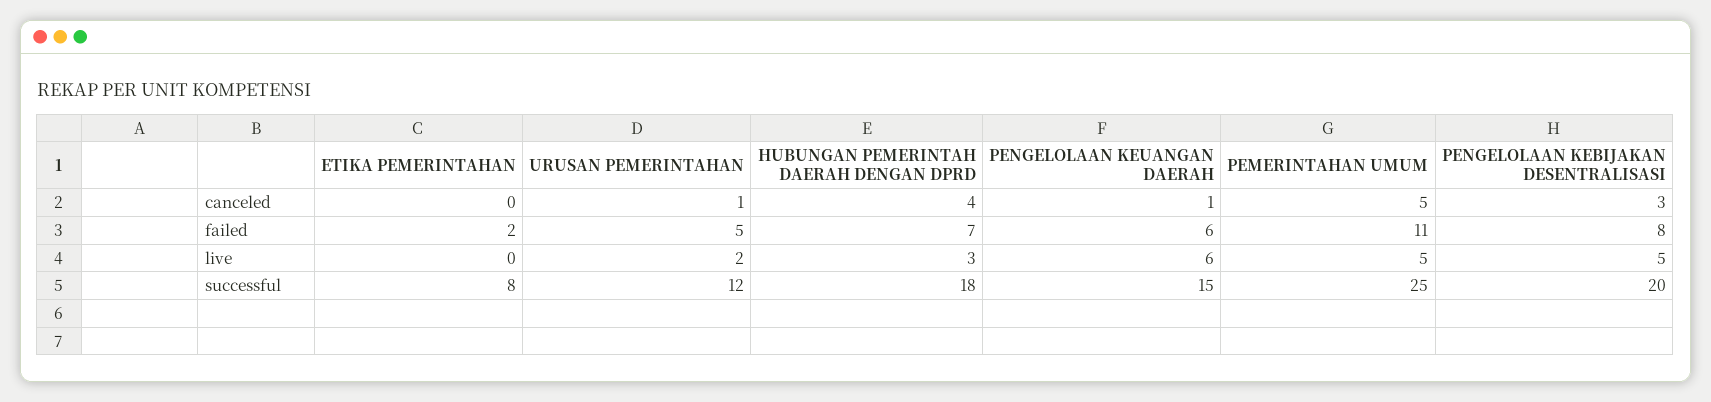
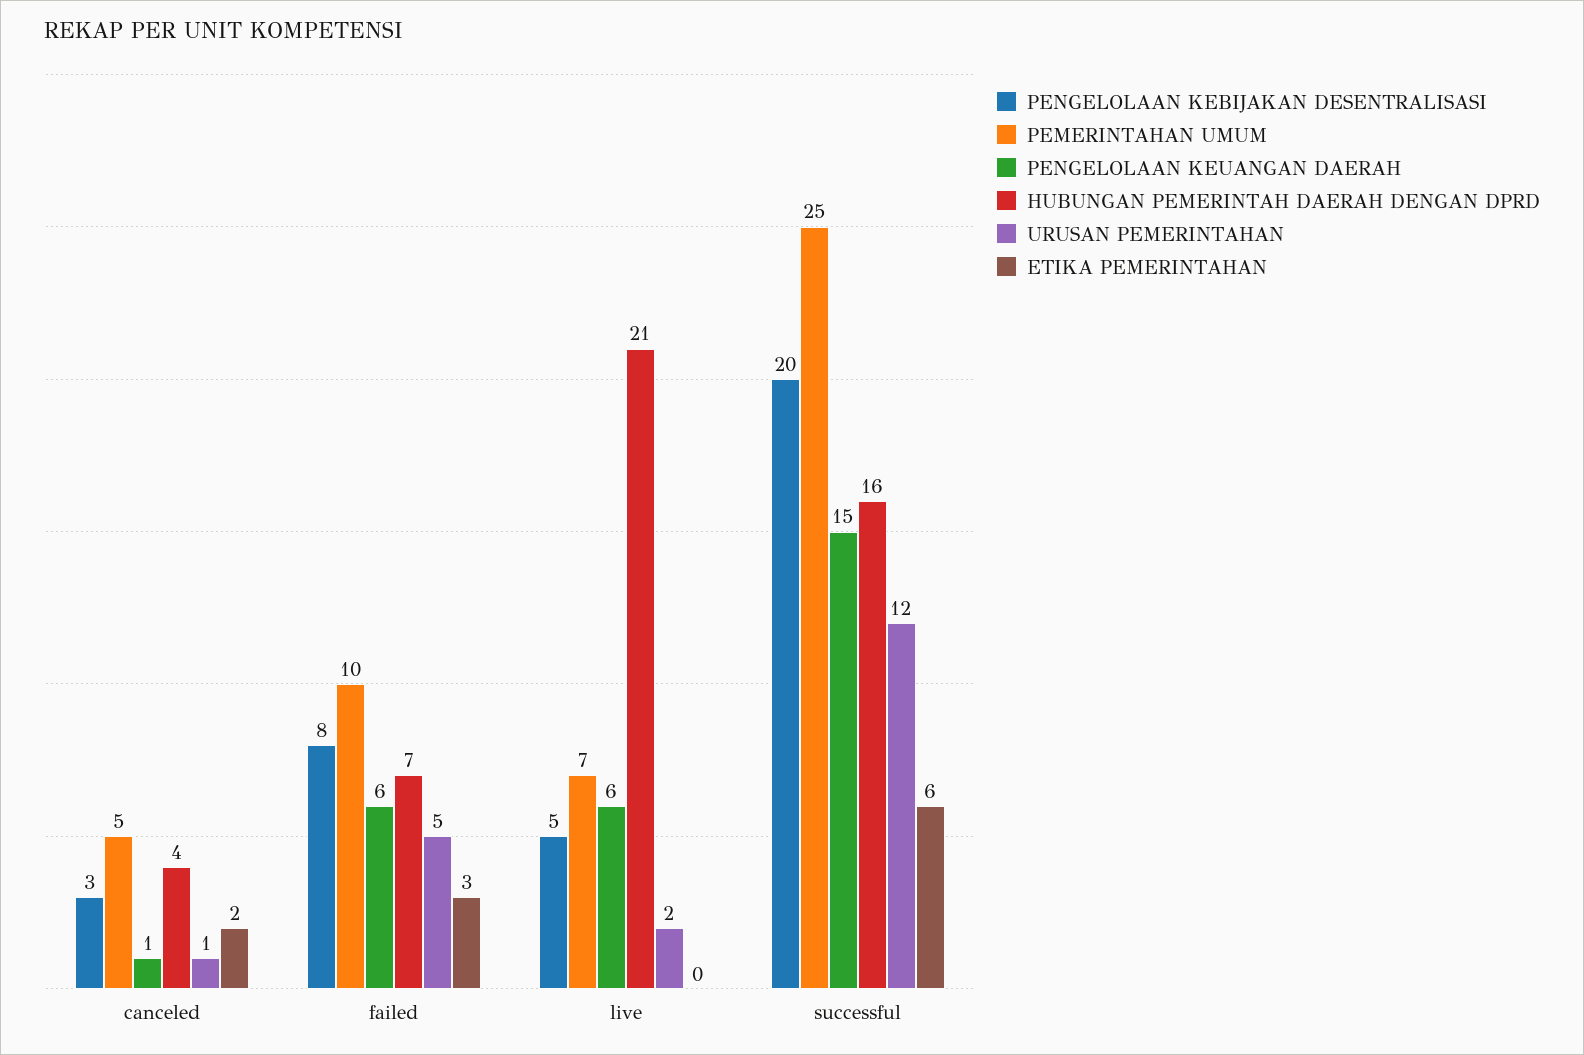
ETIKA PEMERINTAHAN, canceled: 0 -> 2
ETIKA PEMERINTAHAN, failed: 2 -> 3
PEMERINTAHAN UMUM, failed: 11 -> 10
HUBUNGAN PEMERINTAH DAERAH DENGAN DPRD, live: 3 -> 21
PEMERINTAHAN UMUM, live: 5 -> 7
ETIKA PEMERINTAHAN, successful: 8 -> 6
HUBUNGAN PEMERINTAH DAERAH DENGAN DPRD, successful: 18 -> 16

